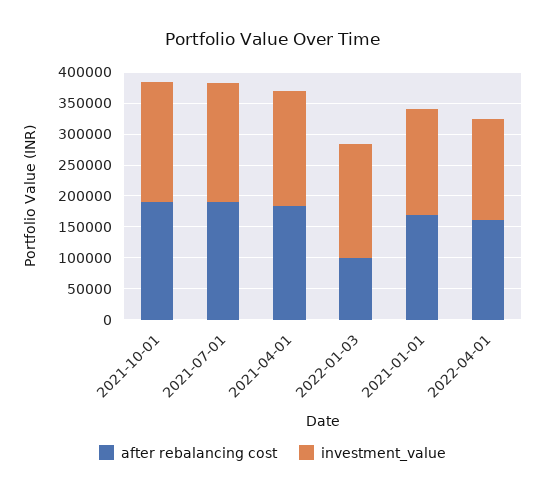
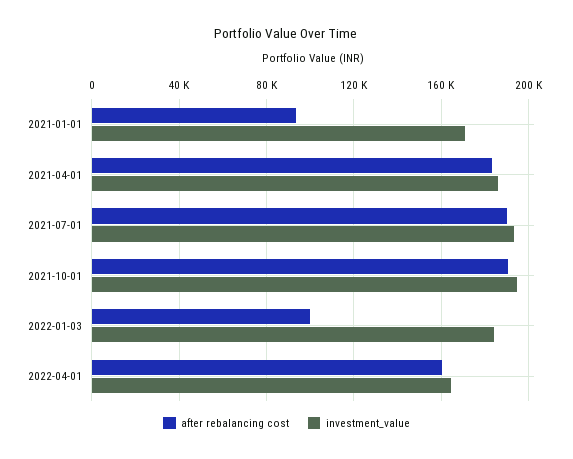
after rebalancing cost, 2021-01-01: 175000 -> 95000

